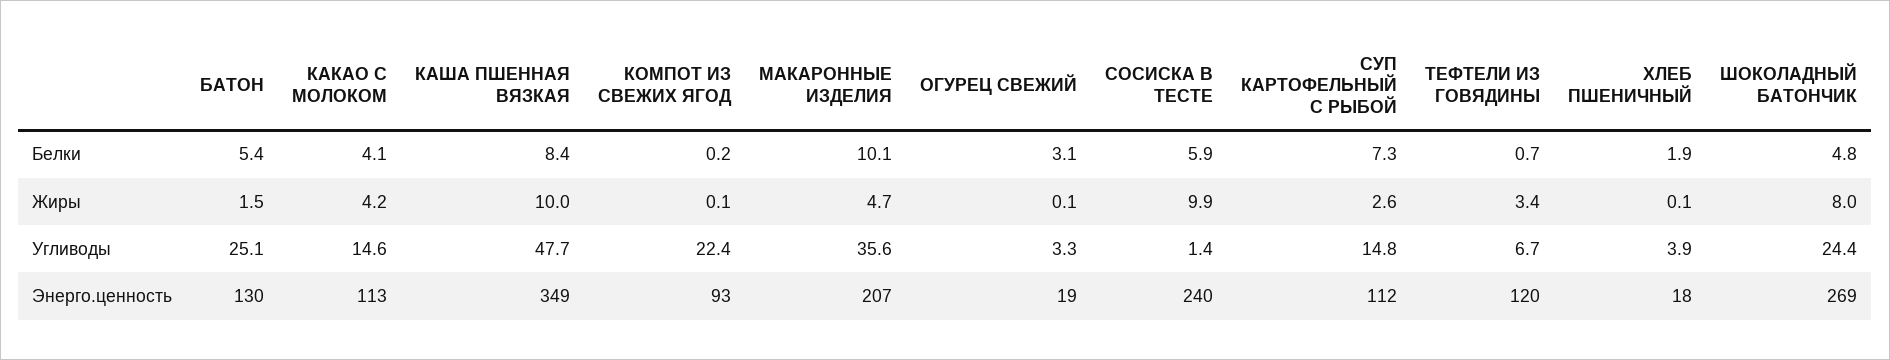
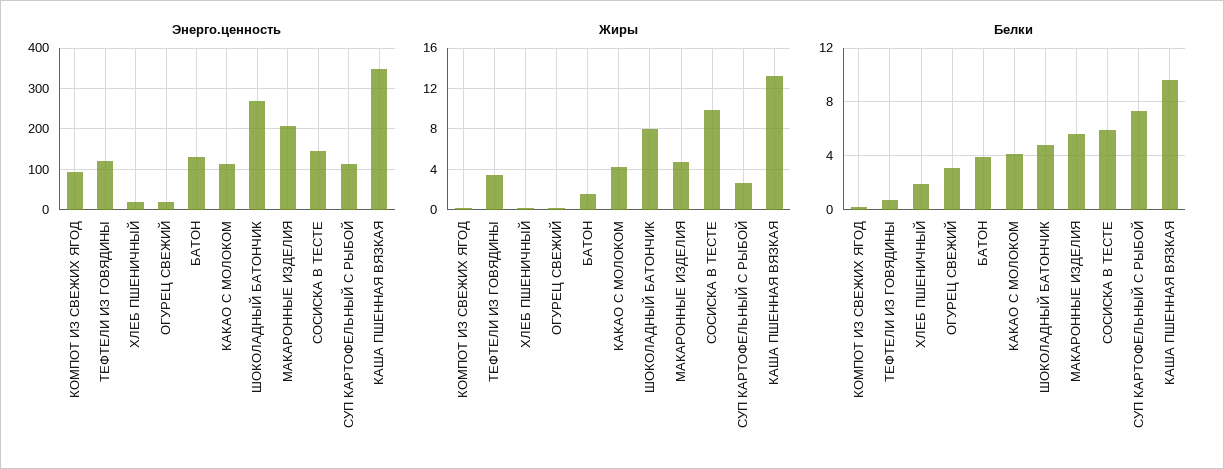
Белки, БАТОН: 5.4 -> 4
Белки, КАША ПШЕННАЯ ВЯЗКАЯ: 8.4 -> 9.5
Белки, МАКАРОННЫЕ ИЗДЕЛИЯ: 10.1 -> 5.5
Жиры, КАША ПШЕННАЯ ВЯЗКАЯ: 10 -> 13
Угливоды, БАТОН: 25.1 -> none
Угливоды, КАКАО С МОЛОКОМ: 14.6 -> none
Угливоды, КАША ПШЕННАЯ ВЯЗКАЯ: 47.7 -> none
Угливоды, КОМПОТ ИЗ СВЕЖИХ ЯГОД: 22.4 -> none
Угливоды, МАКАРОННЫЕ ИЗДЕЛИЯ: 35.6 -> none
Угливоды, ОГУРЕЦ СВЕЖИЙ: 3.3 -> none
Угливоды, СОСИСКА В ТЕСТЕ: 1.4 -> none
Угливоды, СУП КАРТОФЕЛЬНЫЙ С РЫБОЙ: 14.8 -> none
Угливоды, ТЕФТЕЛИ ИЗ ГОВЯДИНЫ: 6.7 -> none
Угливоды, ХЛЕБ ПШЕНИЧНЫЙ: 3.9 -> none
Угливоды, ШОКОЛАДНЫЙ БАТОНЧИК: 24.4 -> none
Энерго.ценность, СОСИСКА В ТЕСТЕ: 240 -> 140

